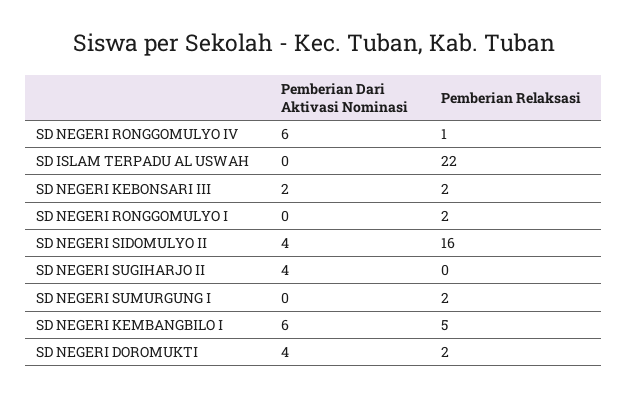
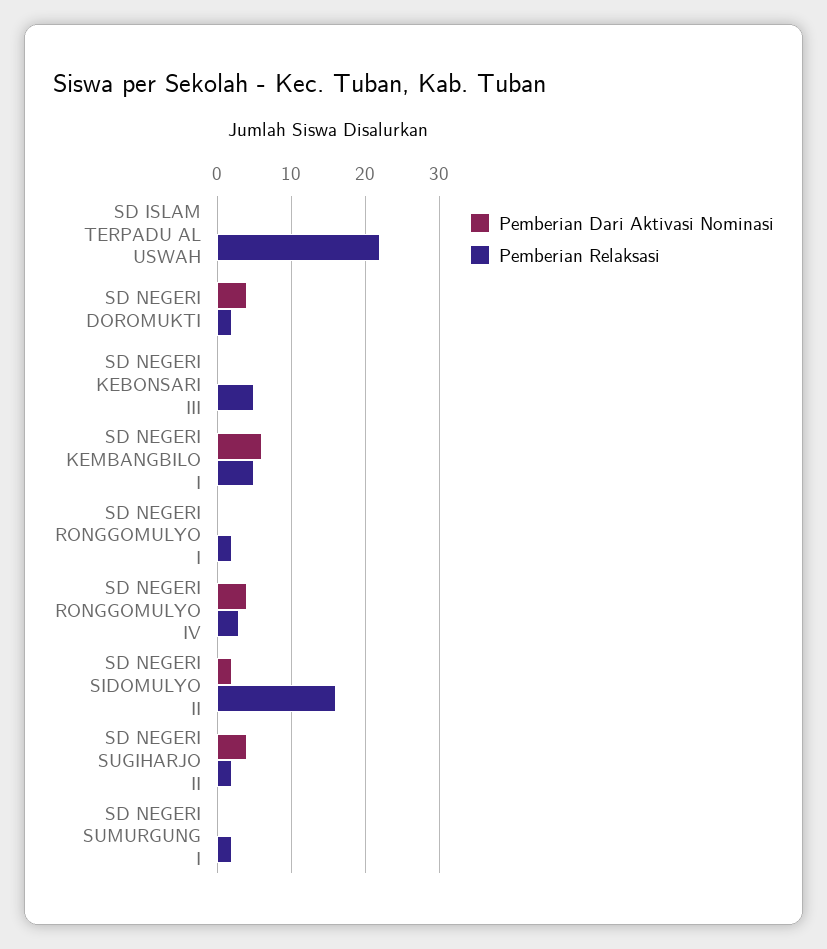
Pemberian Dari Aktivasi Nominasi, SD NEGERI RONGGOMULYO IV: 6 -> 4
Pemberian Relaksasi, SD NEGERI RONGGOMULYO IV: 1 -> 3
Pemberian Dari Aktivasi Nominasi, SD NEGERI KEBONSARI III: 2 -> 0
Pemberian Relaksasi, SD NEGERI KEBONSARI III: 2 -> 5
Pemberian Dari Aktivasi Nominasi, SD NEGERI SIDOMULYO II: 4 -> 2
Pemberian Relaksasi, SD NEGERI SUGIHARJO II: 0 -> 2

